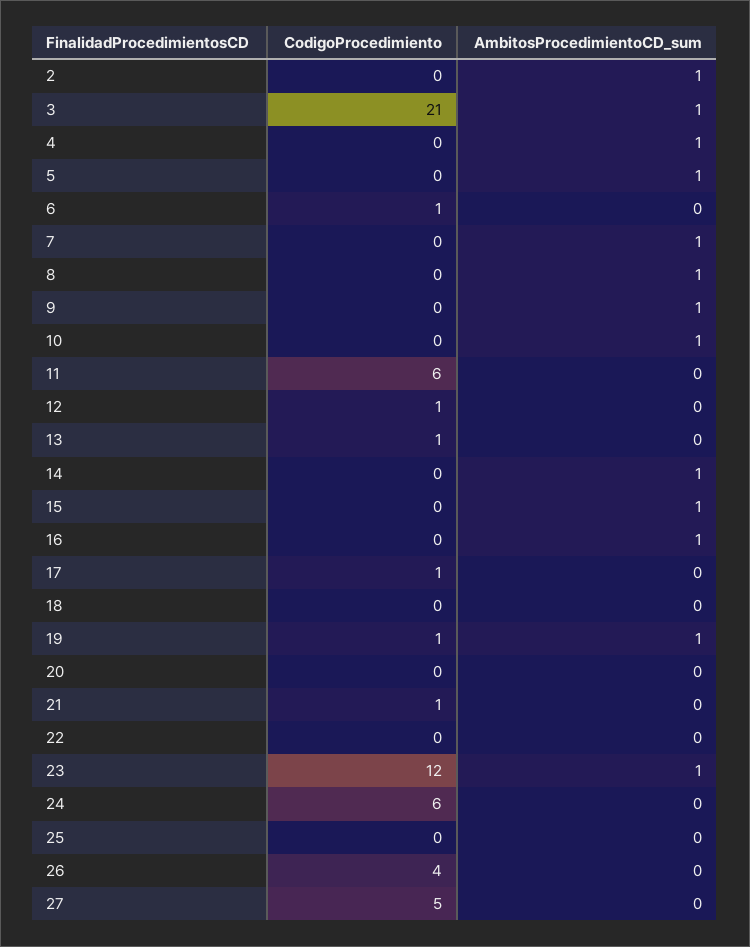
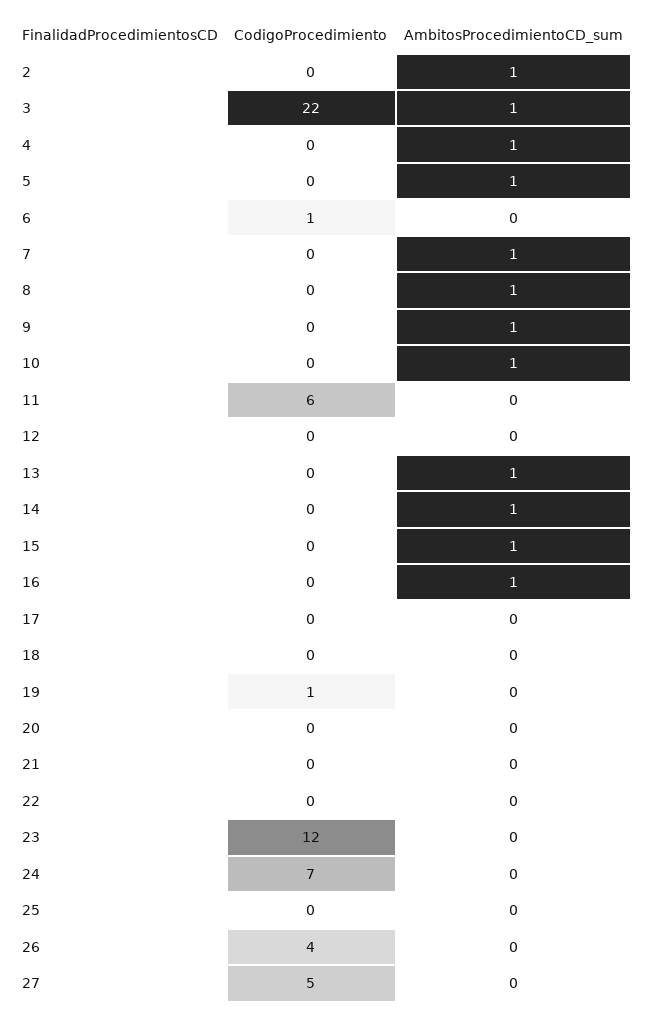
CodigoProcedimiento, 3: 21 -> 22
CodigoProcedimiento, 12: 1 -> 0
CodigoProcedimiento, 13: 1 -> 0
AmbitosProcedimientoCD_sum, 13: 0 -> 1
CodigoProcedimiento, 17: 1 -> 0
AmbitosProcedimientoCD_sum, 19: 1 -> 0
CodigoProcedimiento, 21: 1 -> 0
AmbitosProcedimientoCD_sum, 23: 1 -> 0
CodigoProcedimiento, 24: 6 -> 7

